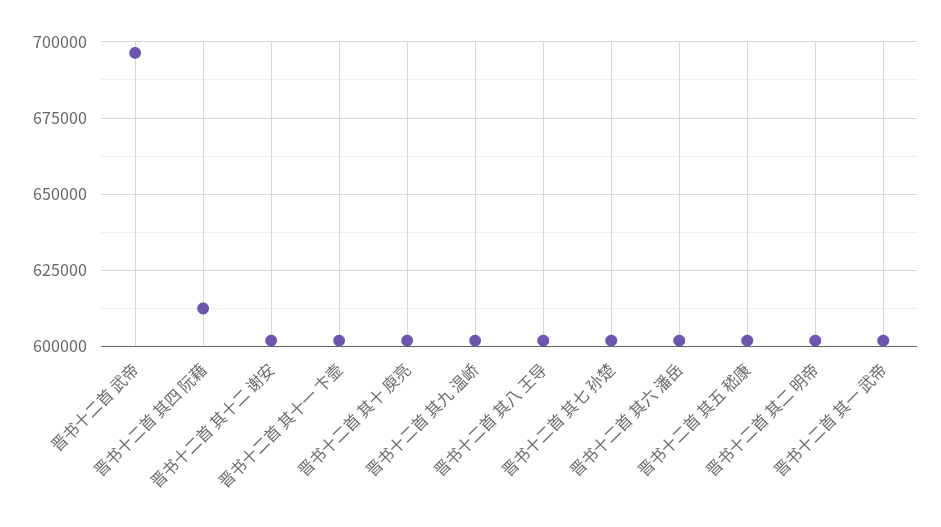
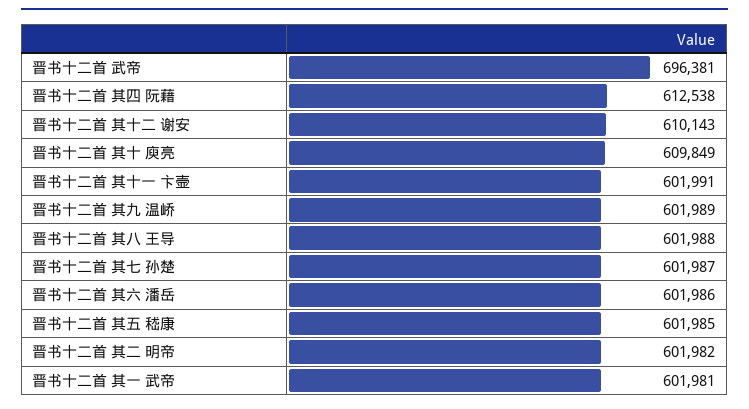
晋书十二首 其十二 谢安: 602500 -> 610143
晋书十二首 其十 庾亮: 602500 -> 609849

